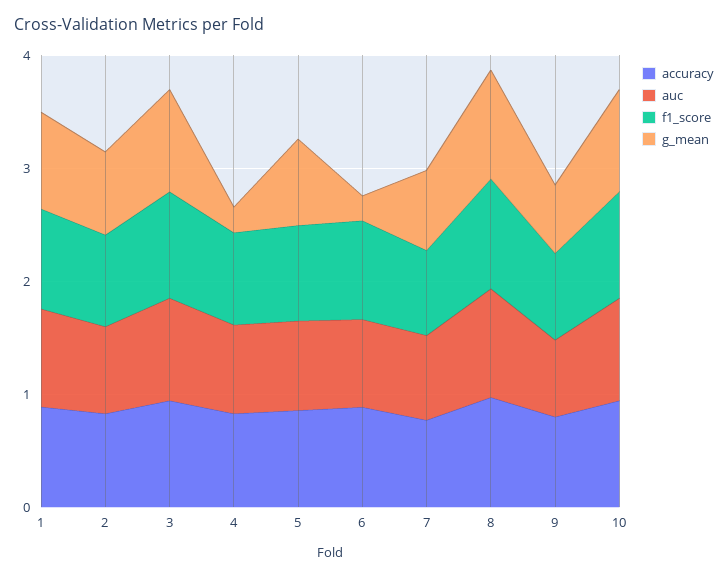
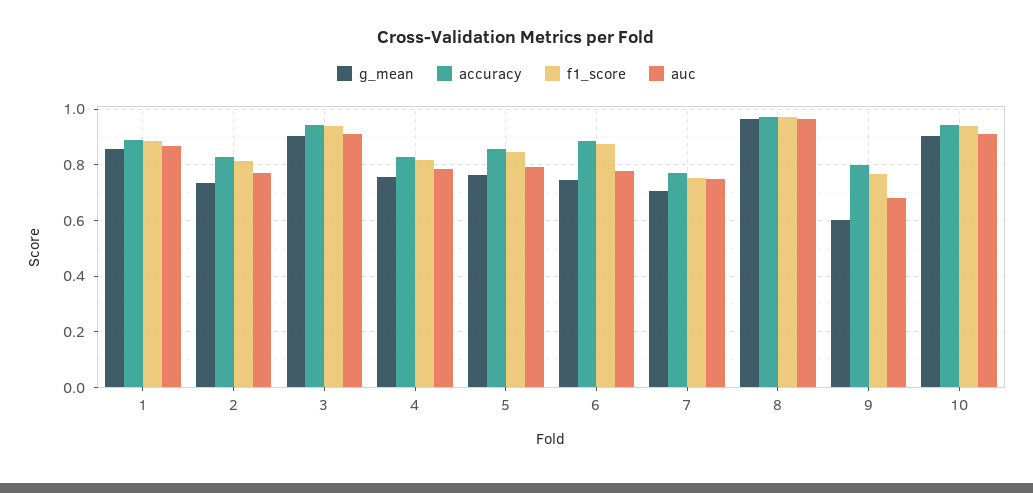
g_mean, 4: 0.2 -> 0.75
g_mean, 6: 0.2 -> 0.75

